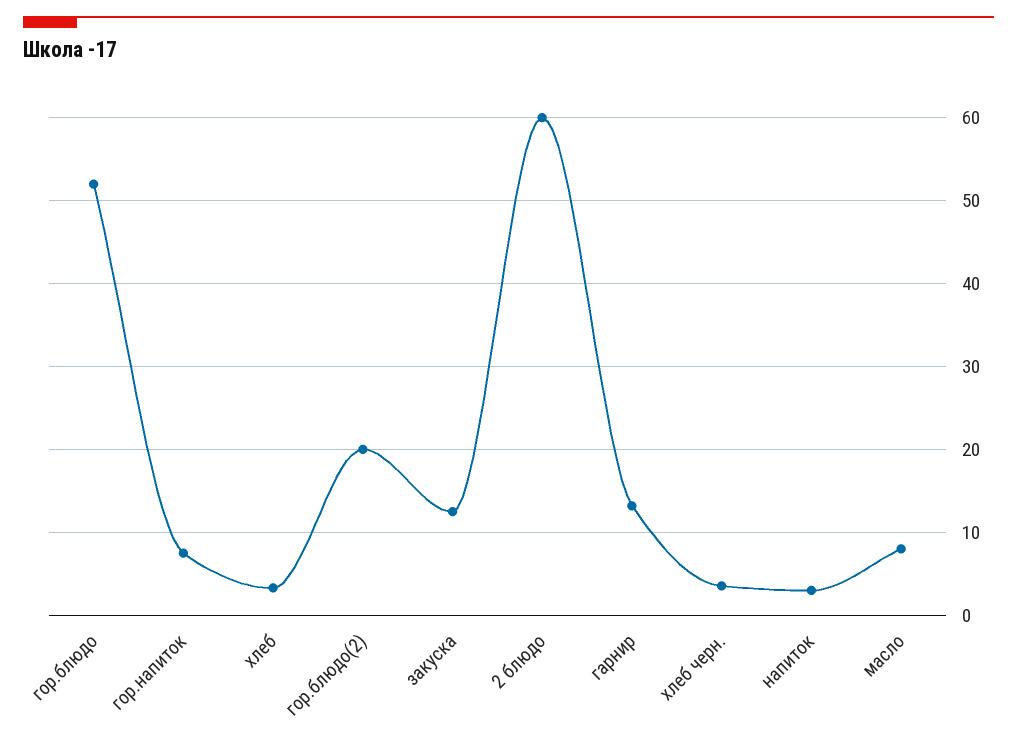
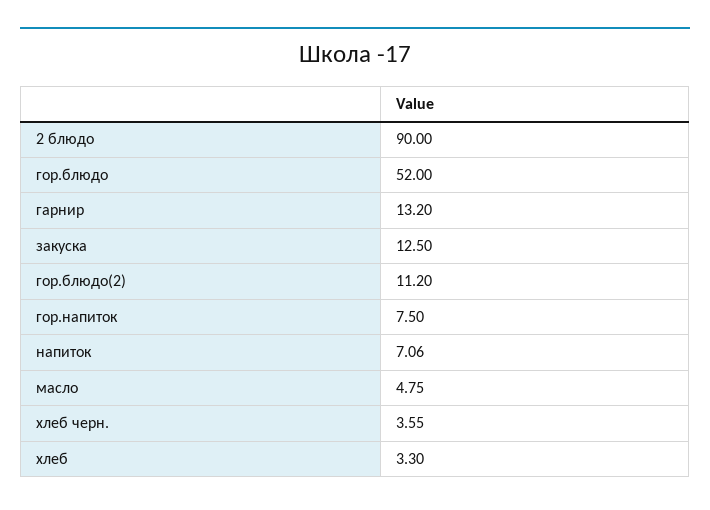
гор.блюдо(2): 20 -> 11.2
2 блюдо: 60 -> 90
напиток: 3 -> 7.06
масло: 8 -> 4.75

